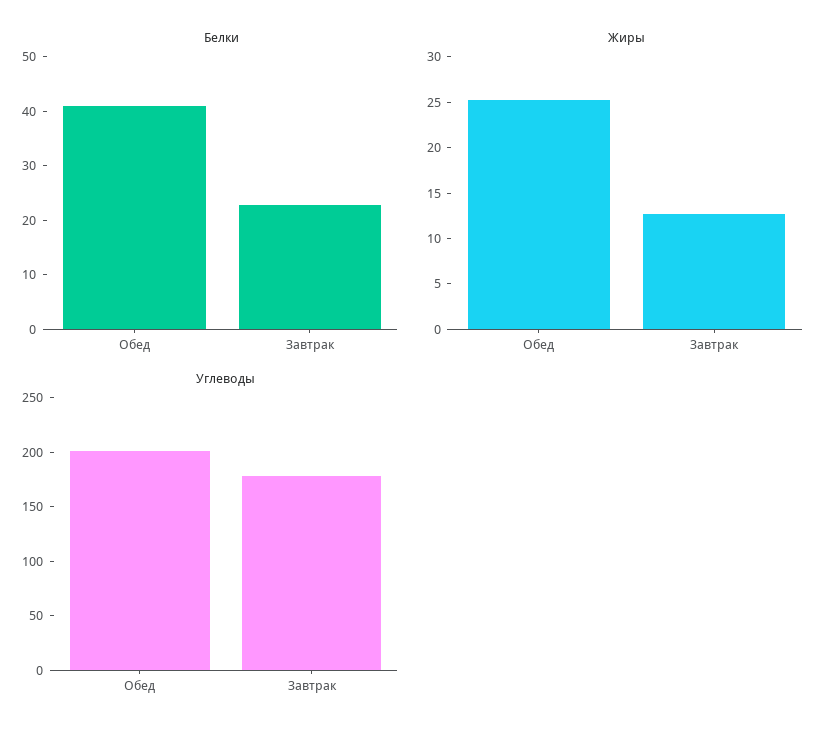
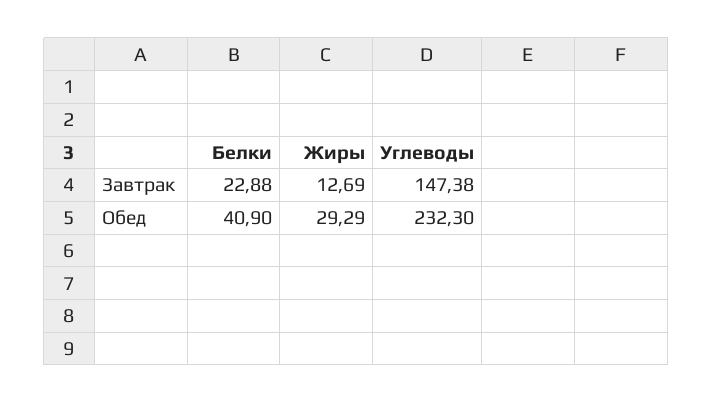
Жиры, Обед: 25 -> 29.29
Углеводы, Обед: 200 -> 232.3
Углеводы, Завтрак: 180 -> 147.38

